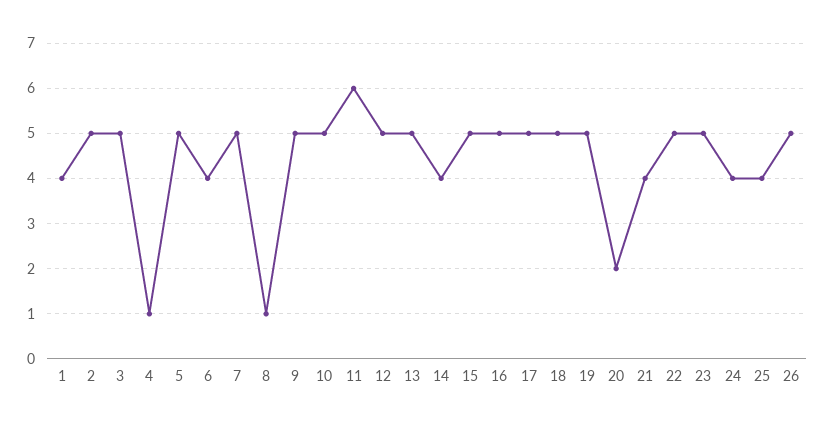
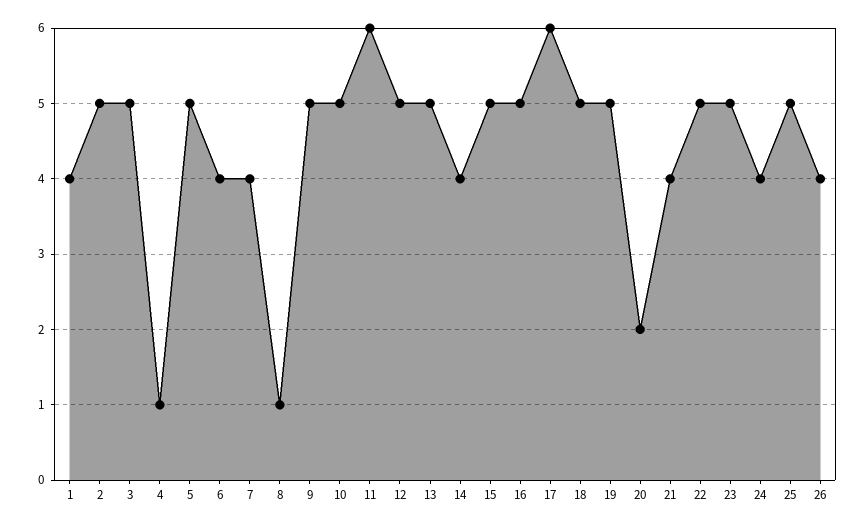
7: 5 -> 4
17: 5 -> 6
25: 4 -> 5
26: 5 -> 4

